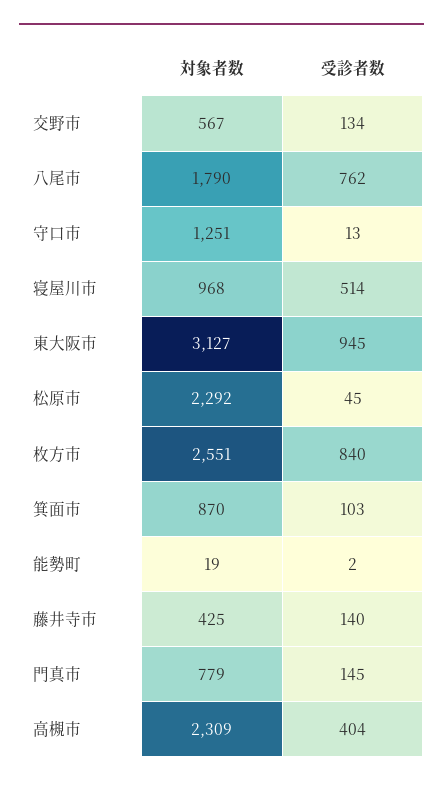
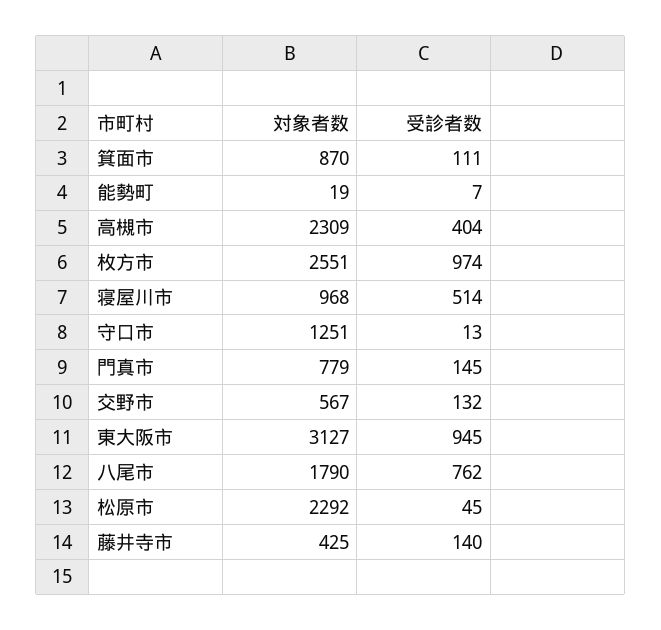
受診者数, 交野市: 134 -> 132
受診者数, 枚方市: 840 -> 974
受診者数, 箕面市: 103 -> 111
受診者数, 能勢町: 2 -> 7

